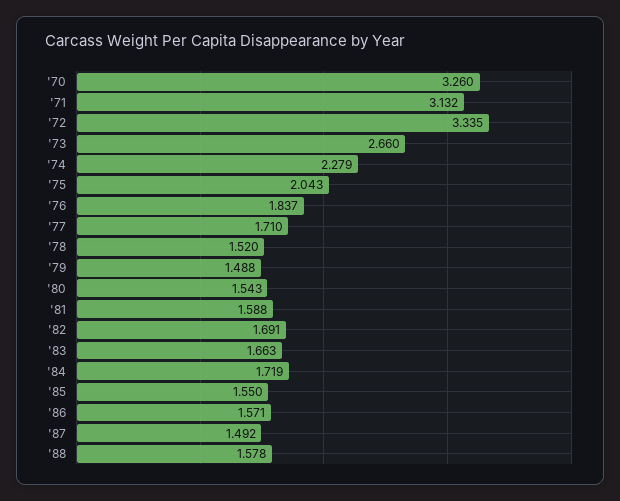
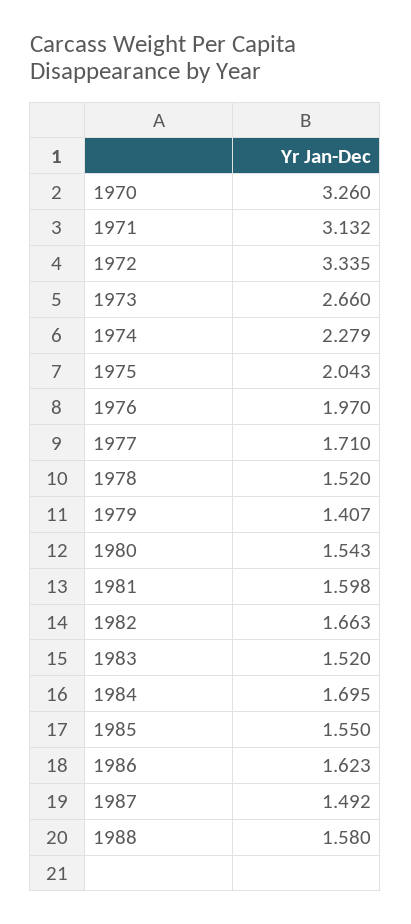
'76: 1.837 -> 1.97
'79: 1.488 -> 1.407
'81: 1.588 -> 1.598
'82: 1.691 -> 1.663
'83: 1.663 -> 1.52
'84: 1.719 -> 1.695
'86: 1.571 -> 1.623
'88: 1.578 -> 1.58

